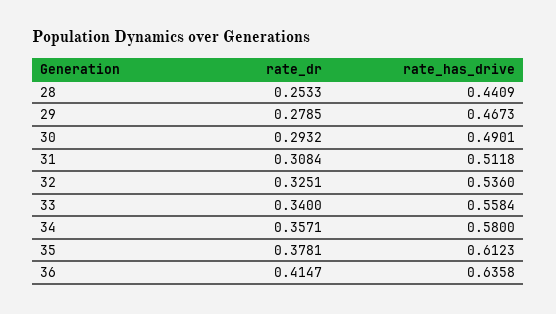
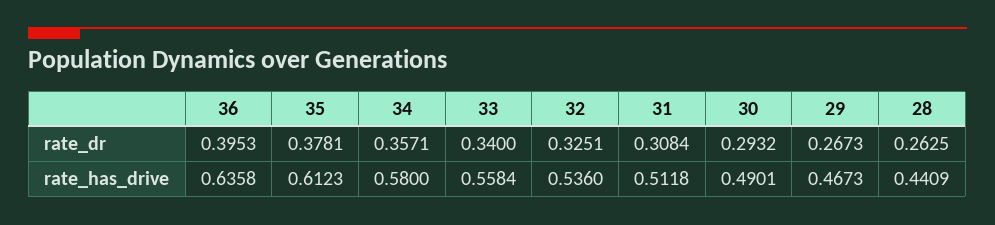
rate_dr, 28: 0.2533 -> 0.2625
rate_dr, 29: 0.2785 -> 0.2673
rate_dr, 36: 0.4147 -> 0.3953

